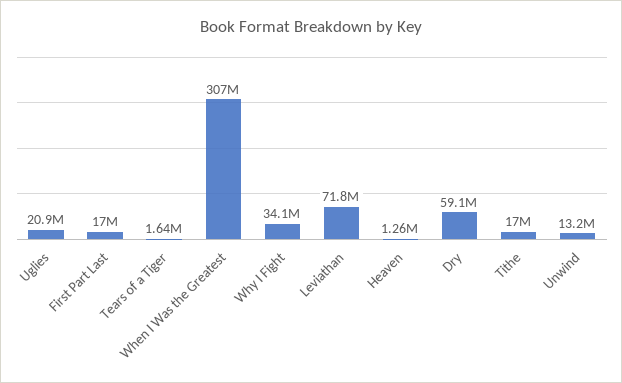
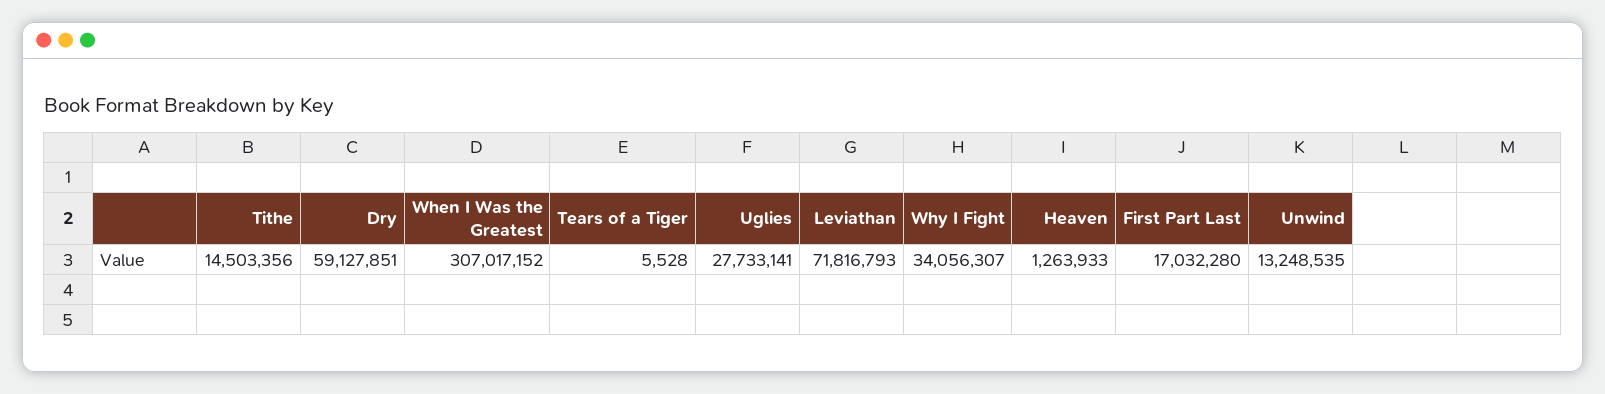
Uglies: 20900000 -> 27733141
Tears of a Tiger: 1640000 -> 5528
Tithe: 17000000 -> 14503356

